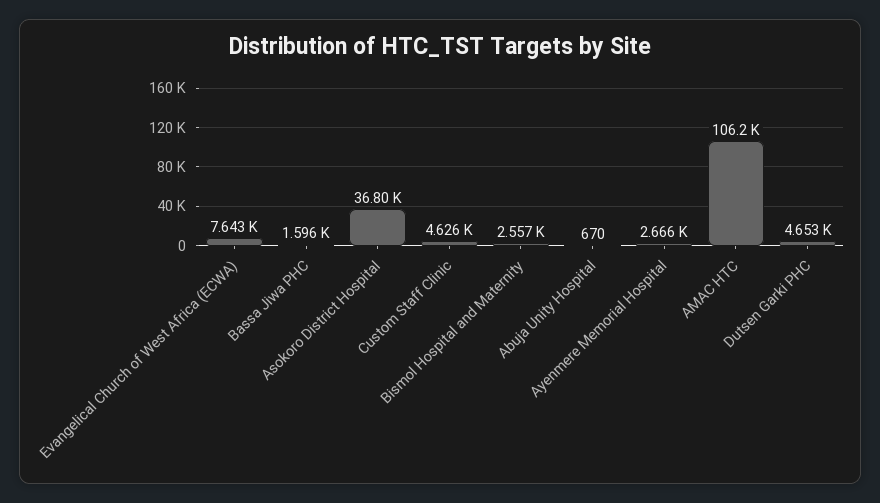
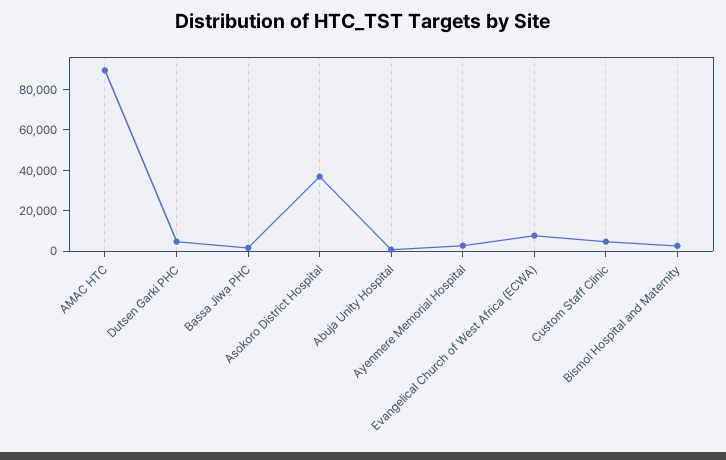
AMAC HTC: 106200 -> 90000

